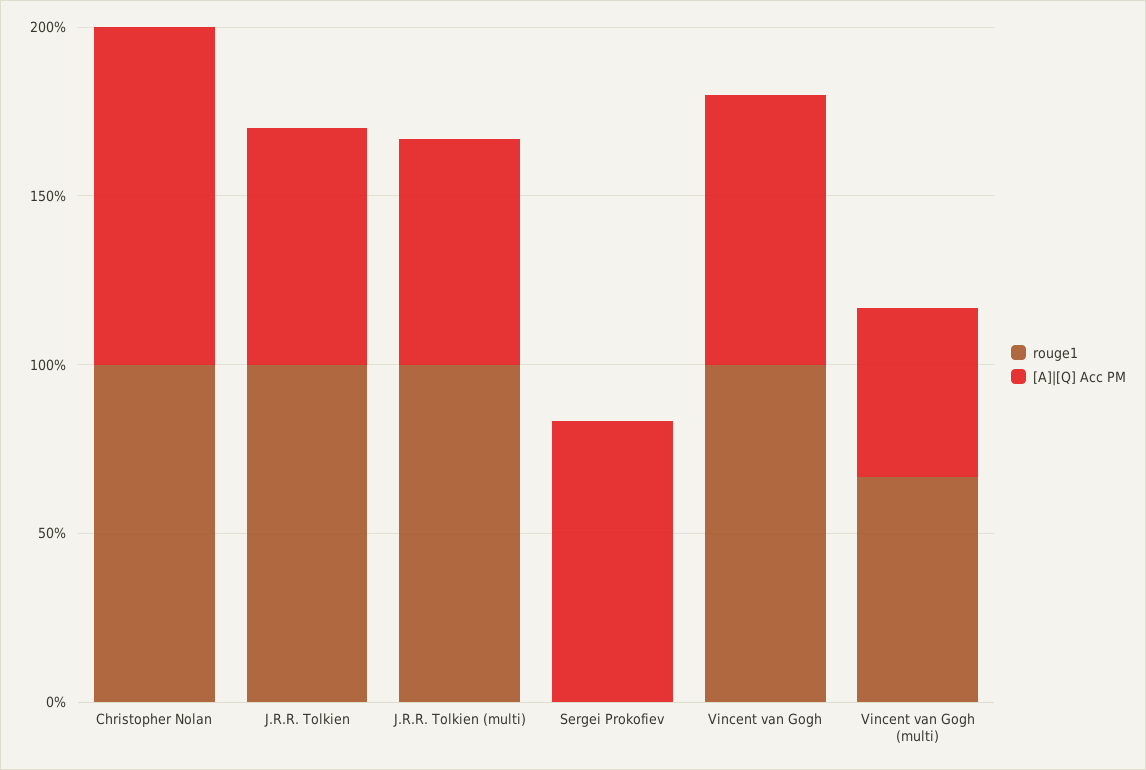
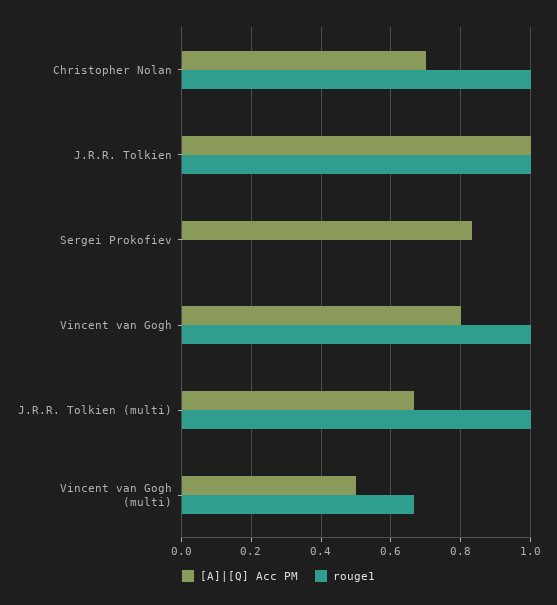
[A]|[Q] Acc PM, Christopher Nolan: 1 -> 0.7
[A]|[Q] Acc PM, J.R.R. Tolkien: 0.7 -> 1

